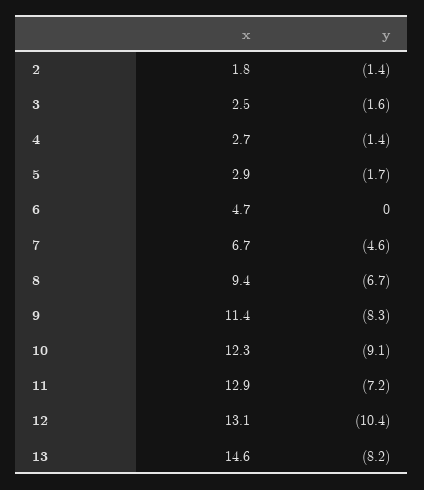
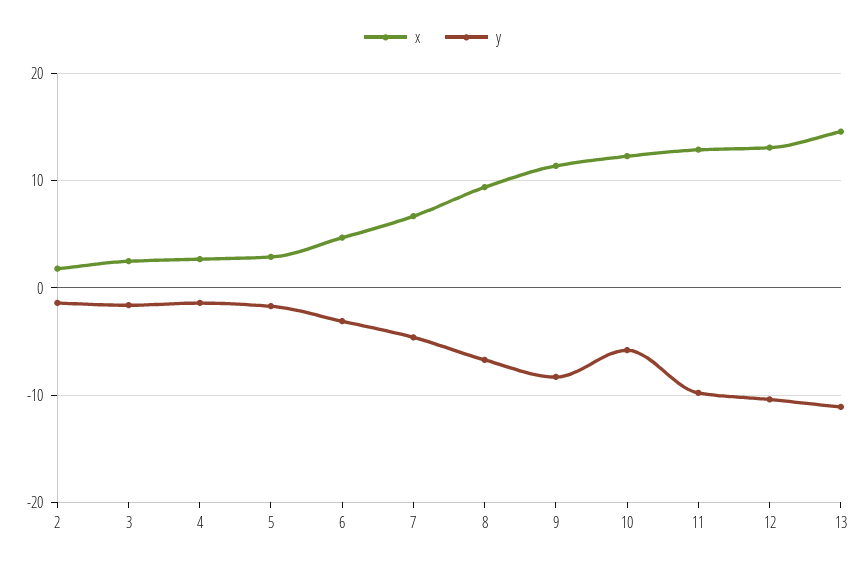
y, 6: 0 -> -3
y, 10: -9.1 -> -6
y, 11: -7.2 -> -10
y, 13: -8.2 -> -11

